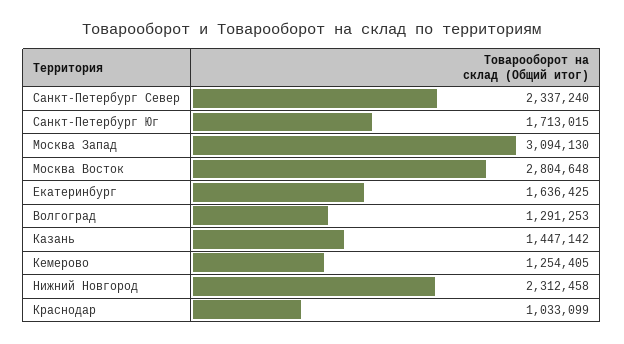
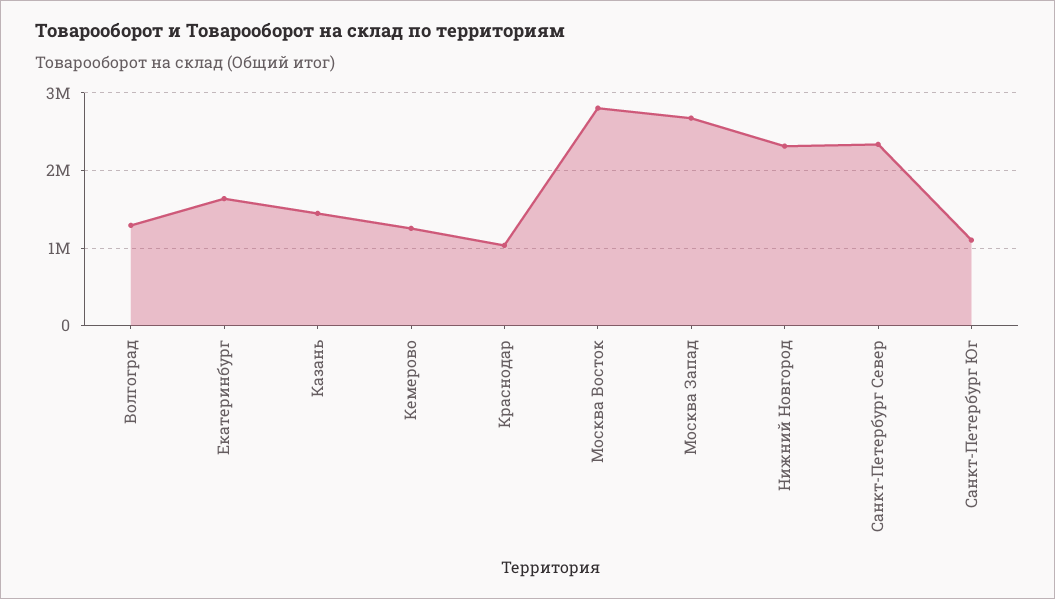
Санкт-Петербург Юг: 1713015 -> 1100000
Москва Запад: 3094130 -> 2700000

